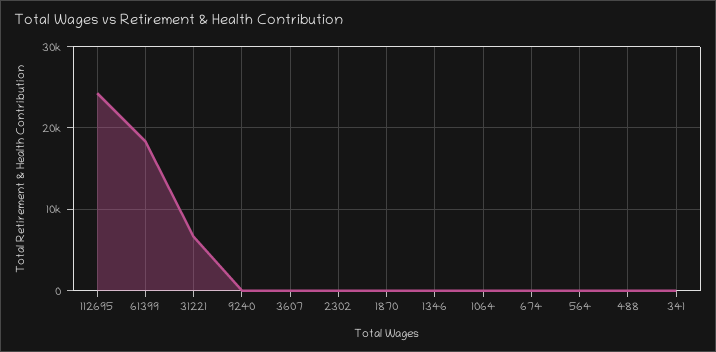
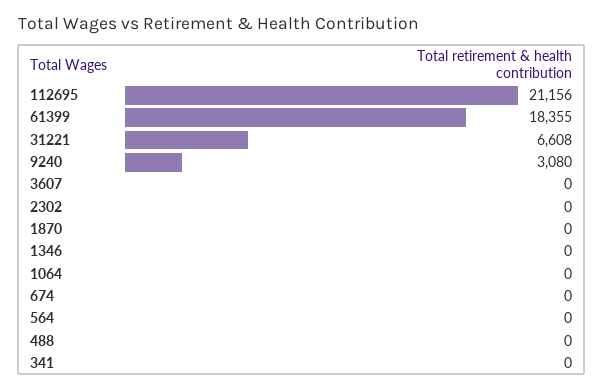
112695: 24000 -> 21156
9240: 0 -> 3080

